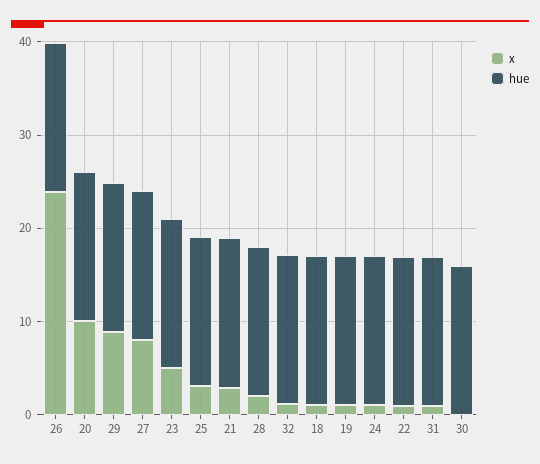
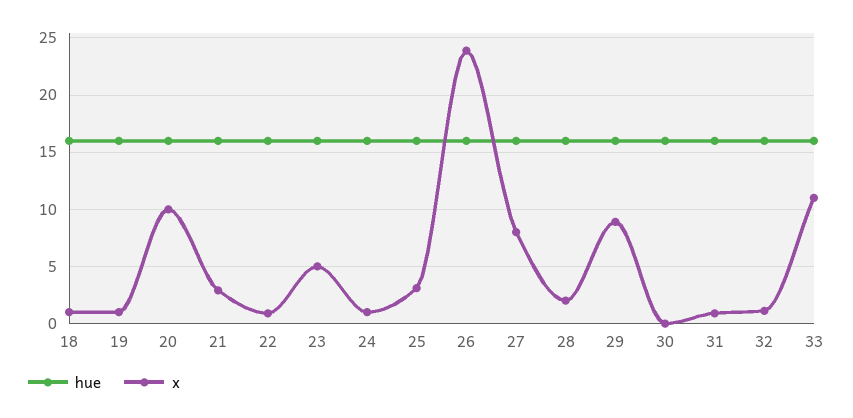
hue, 33: none -> 16
x, 33: none -> 11

